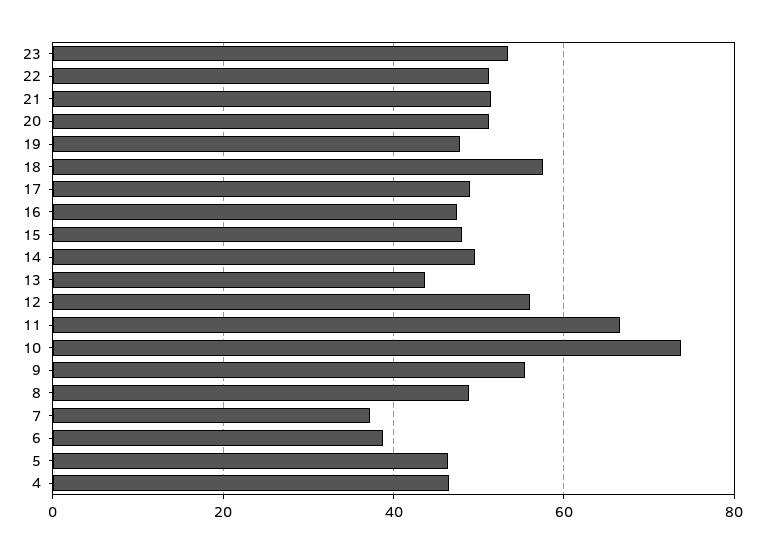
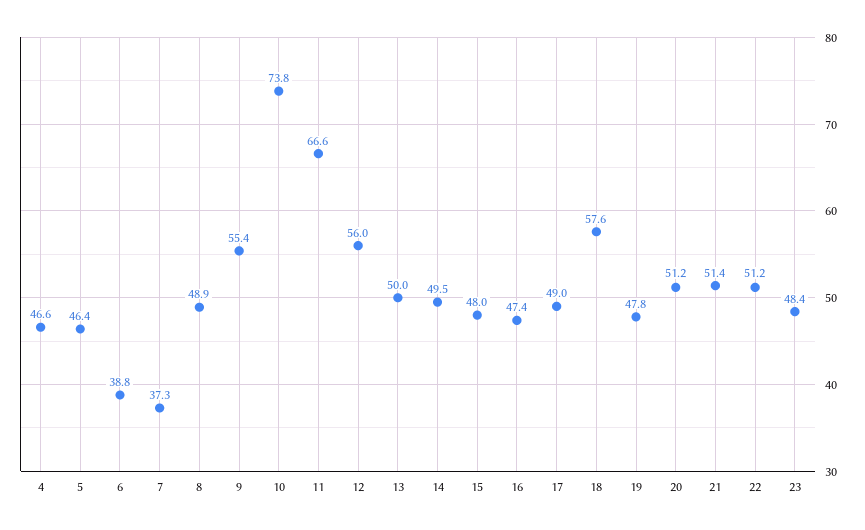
23: 54 -> 48.4
13: 44 -> 50

